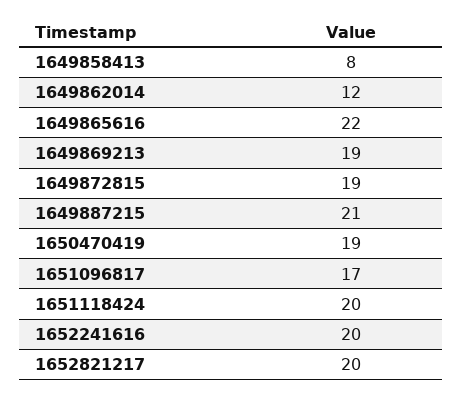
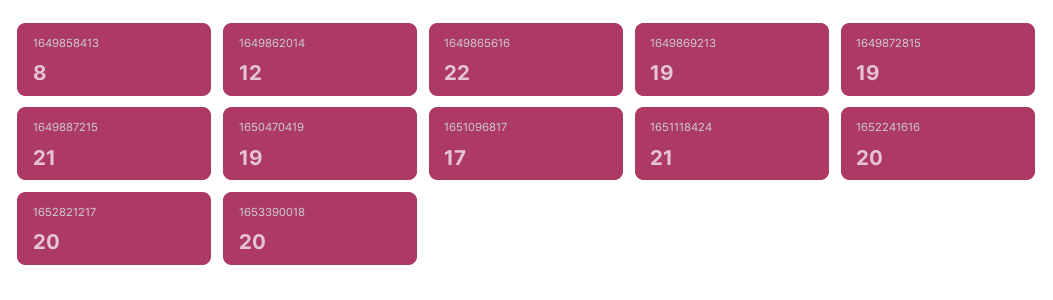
1651118424: 20 -> 21
1653390018: none -> 20

